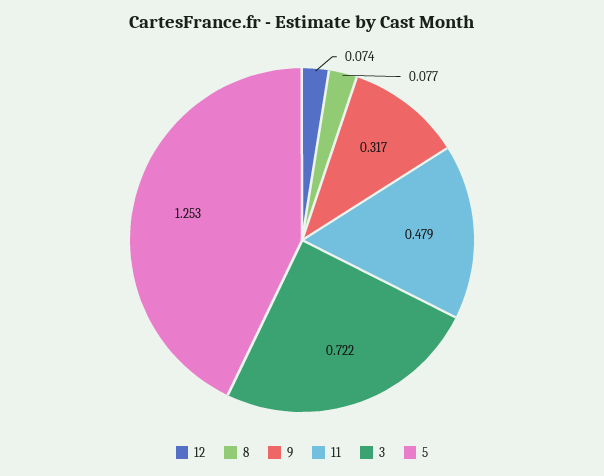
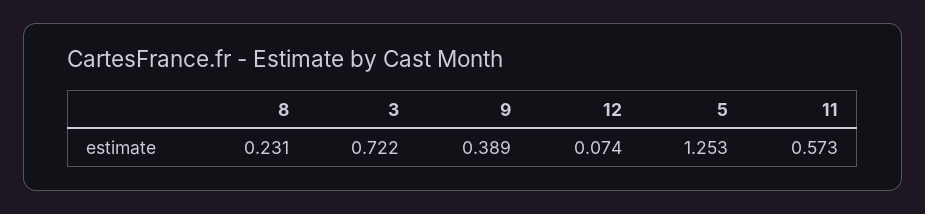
8: 0.077 -> 0.231
9: 0.317 -> 0.389
11: 0.479 -> 0.573

